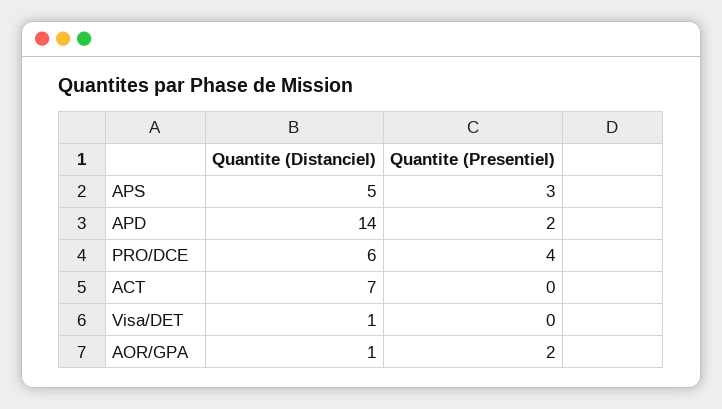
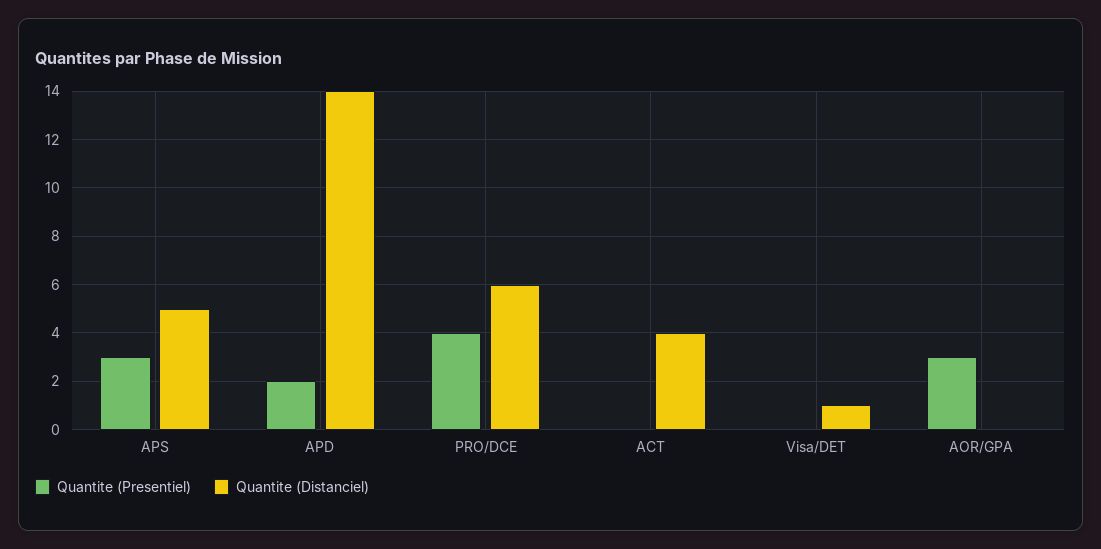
Quantite (Distanciel), ACT: 7 -> 4
Quantite (Distanciel), AOR/GPA: 1 -> 0
Quantite (Presentiel), AOR/GPA: 2 -> 3

